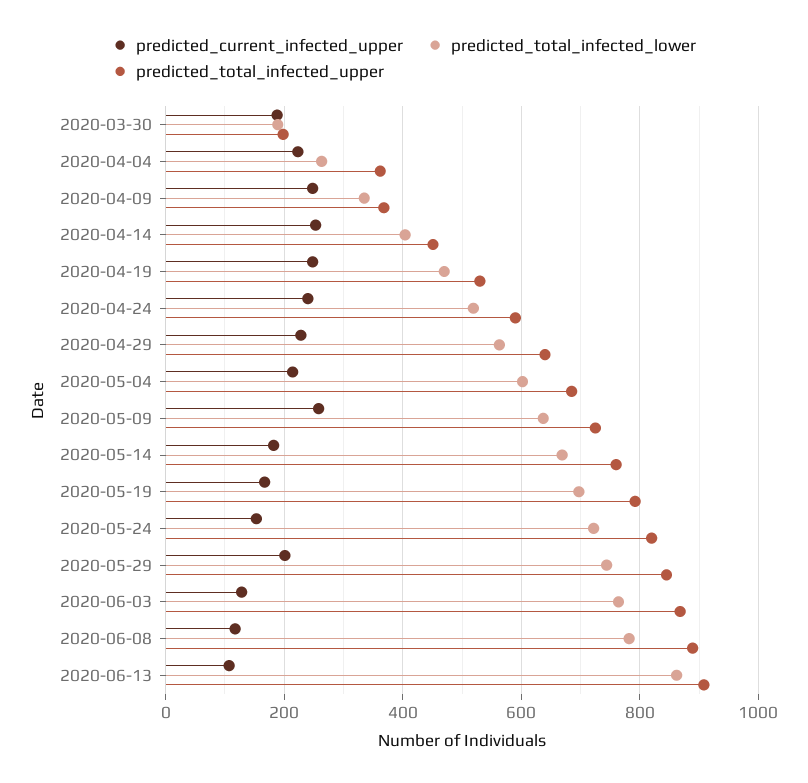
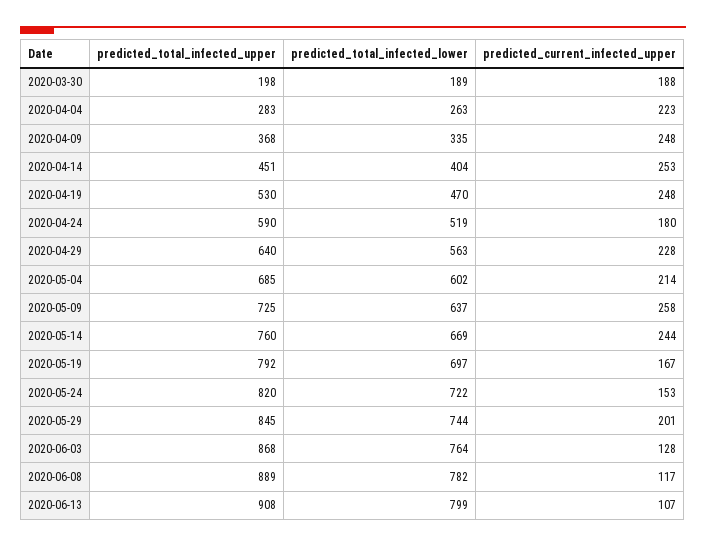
predicted_total_infected_upper, 2020-04-04: 360 -> 283
predicted_current_infected_upper, 2020-04-24: 240 -> 180
predicted_current_infected_upper, 2020-05-14: 180 -> 244
predicted_total_infected_lower, 2020-06-13: 860 -> 799

